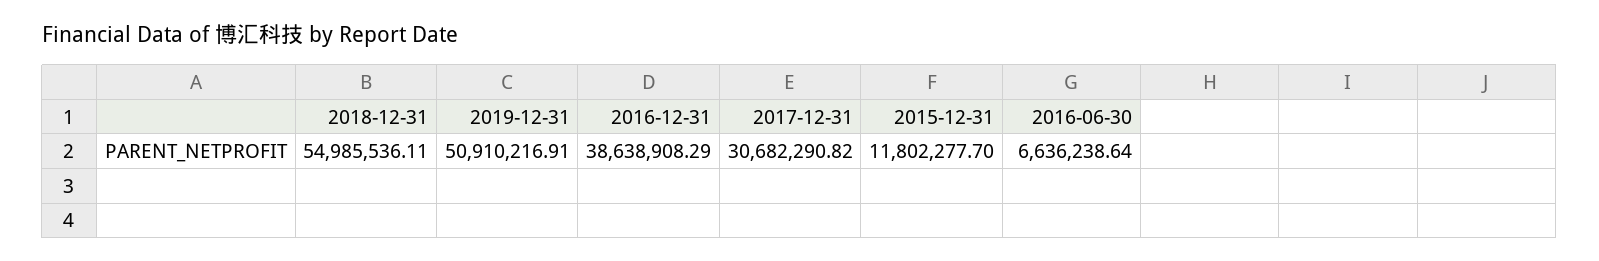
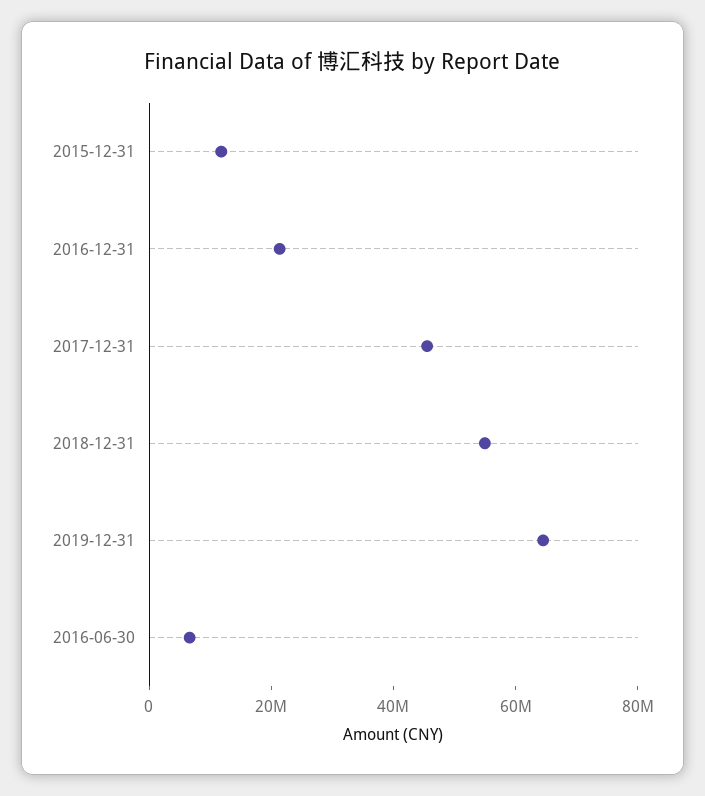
2019-12-31: 50910216.91 -> 65000000
2016-12-31: 38638908.29 -> 20000000
2017-12-31: 30682290.82 -> 45000000

